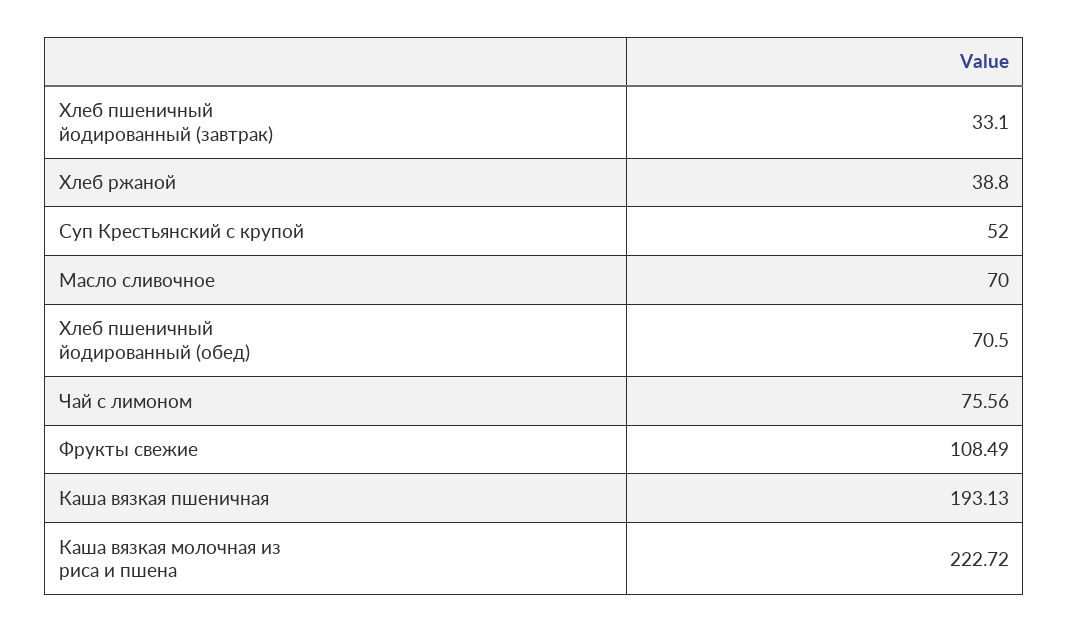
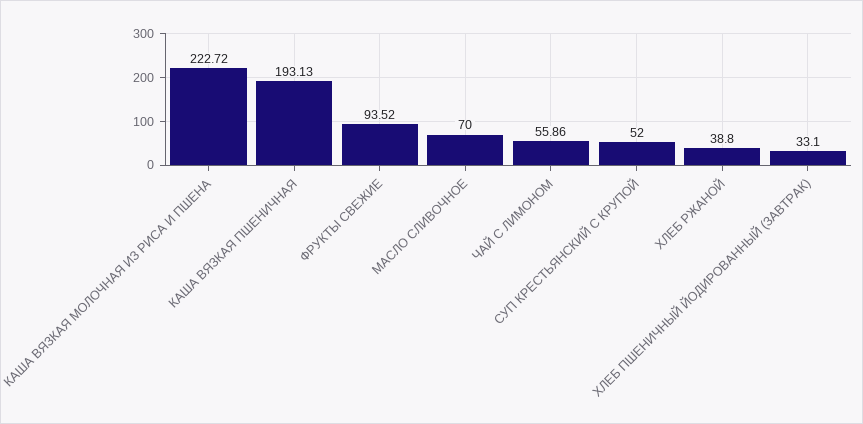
Хлеб пшеничный йодированный (обед): 70.5 -> none
Чай с лимоном: 75.56 -> 55.86
Фрукты свежие: 108.49 -> 93.52

